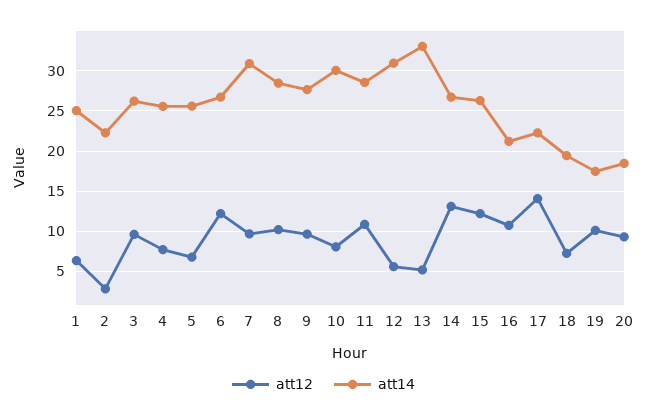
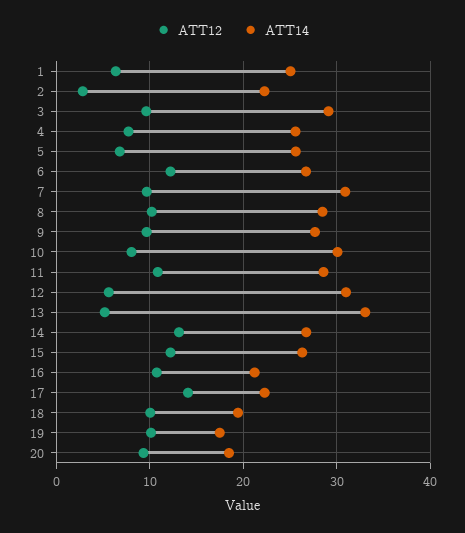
att14, 3: 26 -> 29
att12, 18: 7 -> 10

